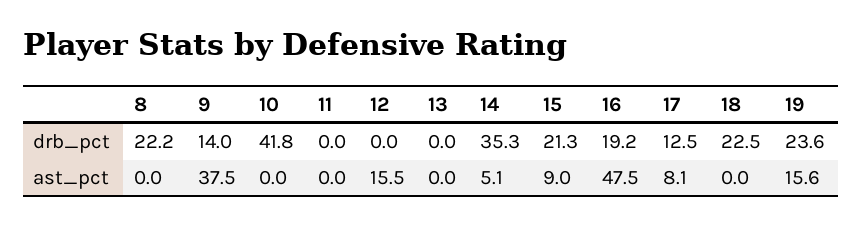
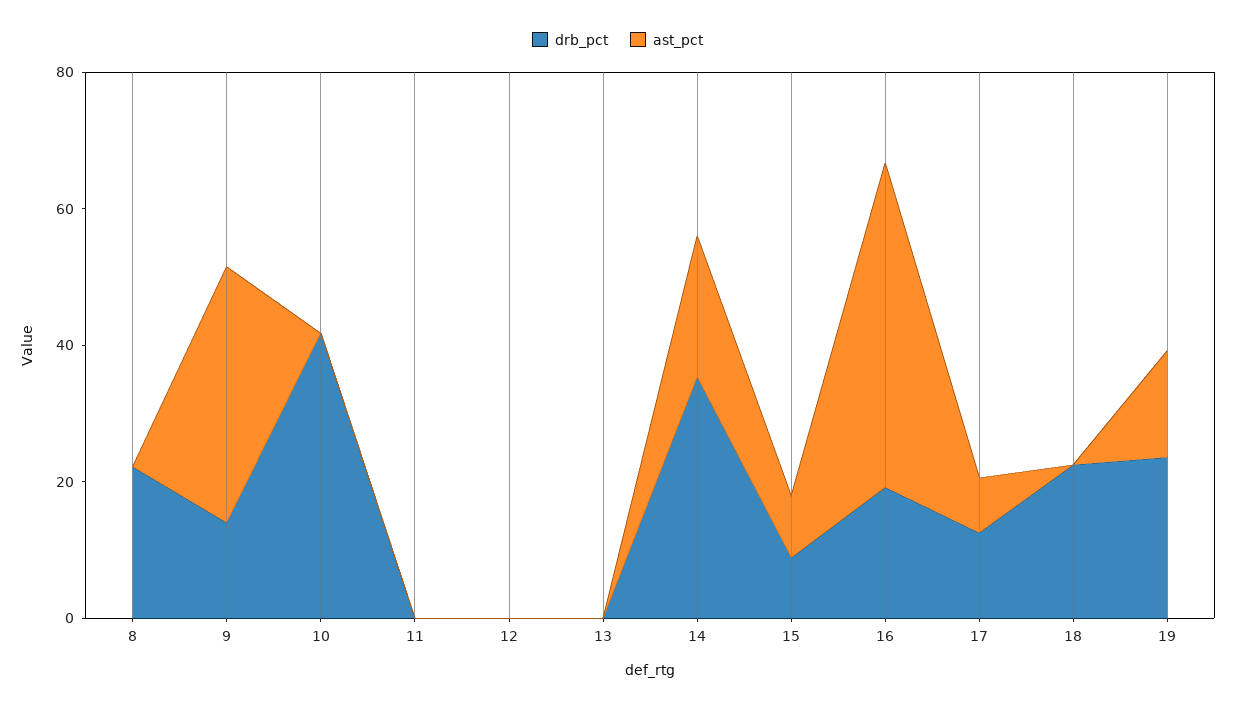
drb_pct, 15: 21.3 -> 10
ast_pct, 12: 15.5 -> 0
ast_pct, 14: 5.1 -> 20

